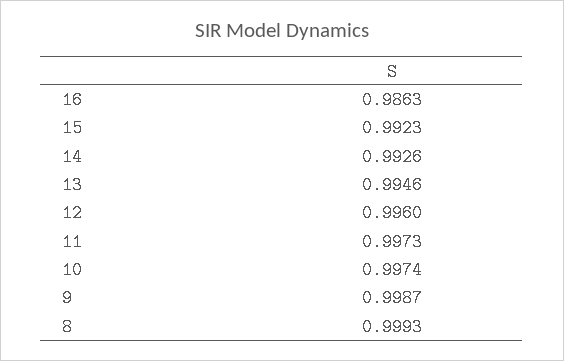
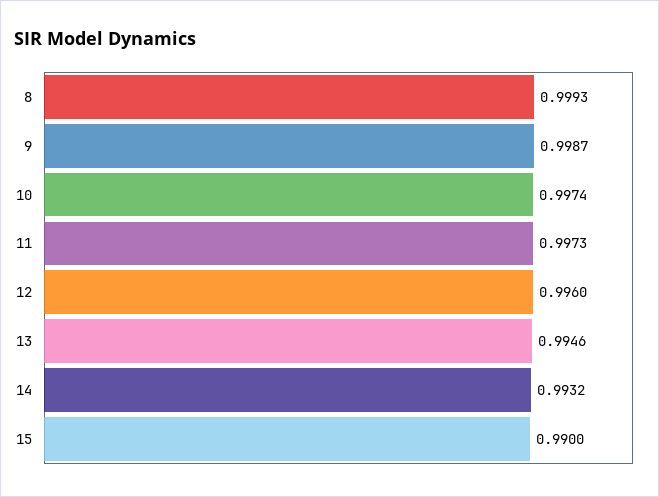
16: 0.9863 -> none
15: 0.9923 -> 0.99
14: 0.9926 -> 0.9932

